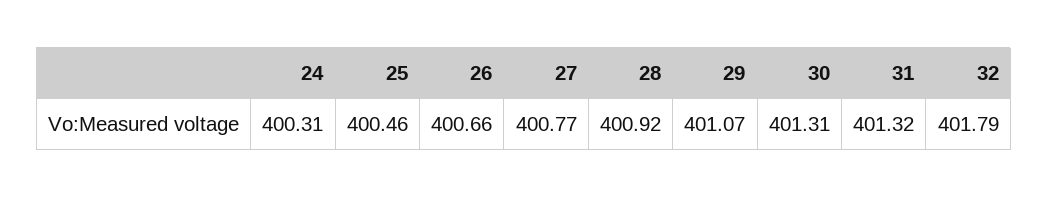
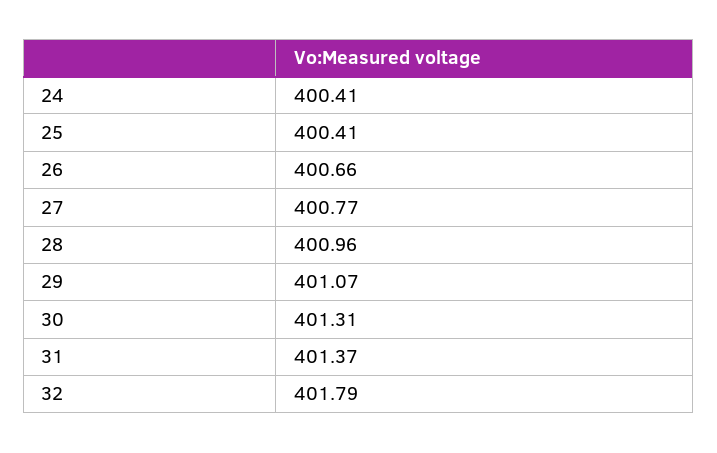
24: 400.31 -> 400.41
25: 400.46 -> 400.41
28: 400.92 -> 400.96
31: 401.32 -> 401.37

